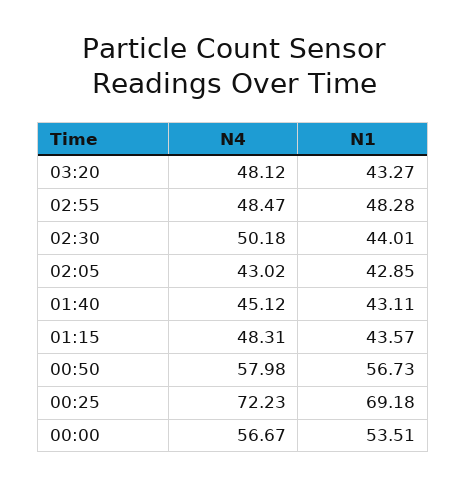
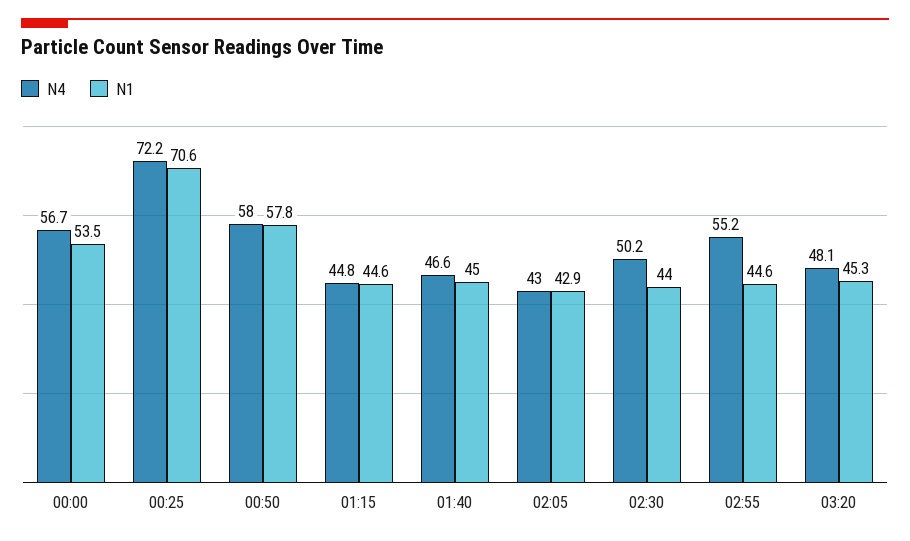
N1, 03:20: 43.27 -> 45.3
N4, 02:55: 48.47 -> 55.2
N1, 02:55: 48.28 -> 44.6
N4, 01:40: 45.12 -> 46.6
N1, 01:40: 43.11 -> 45
N4, 01:15: 48.31 -> 44.8
N1, 01:15: 43.57 -> 44.6
N1, 00:50: 56.73 -> 57.8
N1, 00:25: 69.18 -> 70.6

